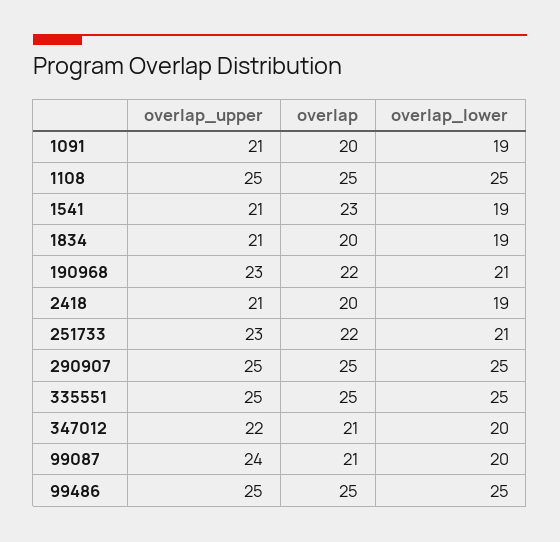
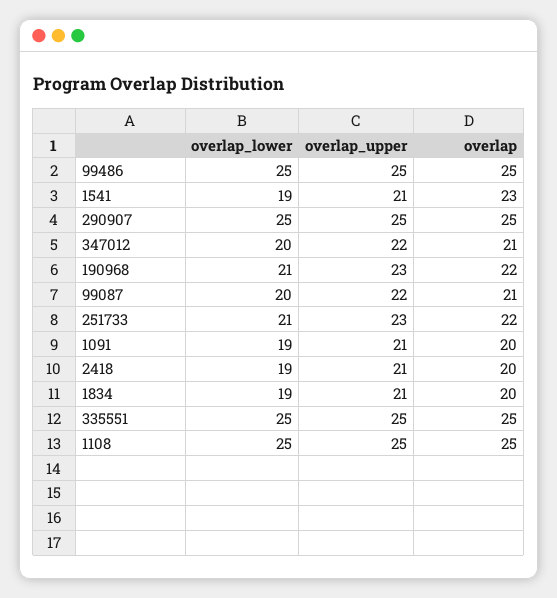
overlap_upper, 99087: 24 -> 22

